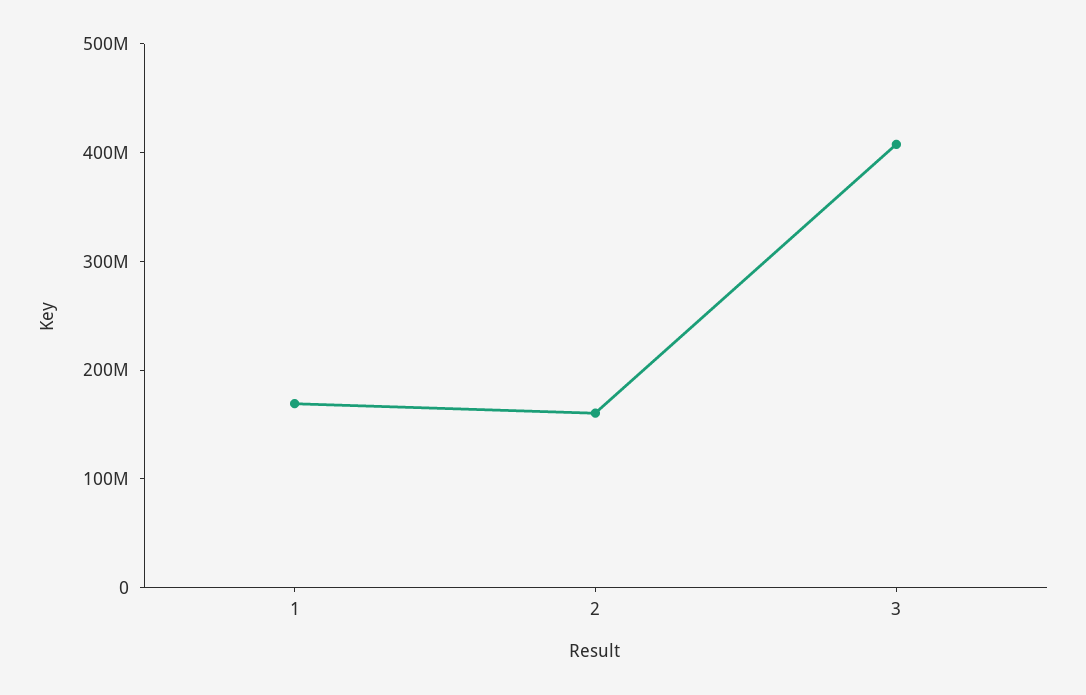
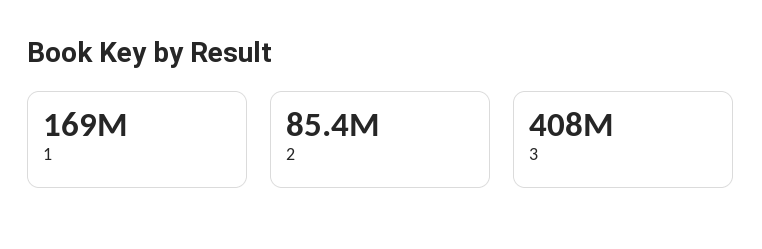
2: 160000000 -> 85400000

